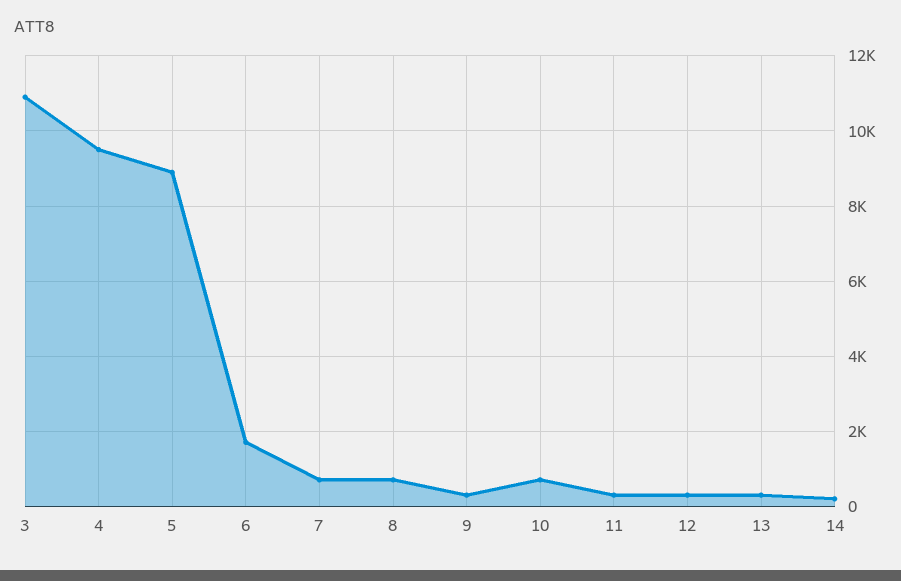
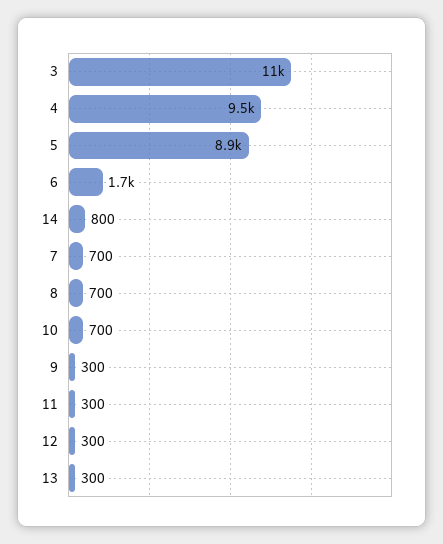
14: 200 -> 800

